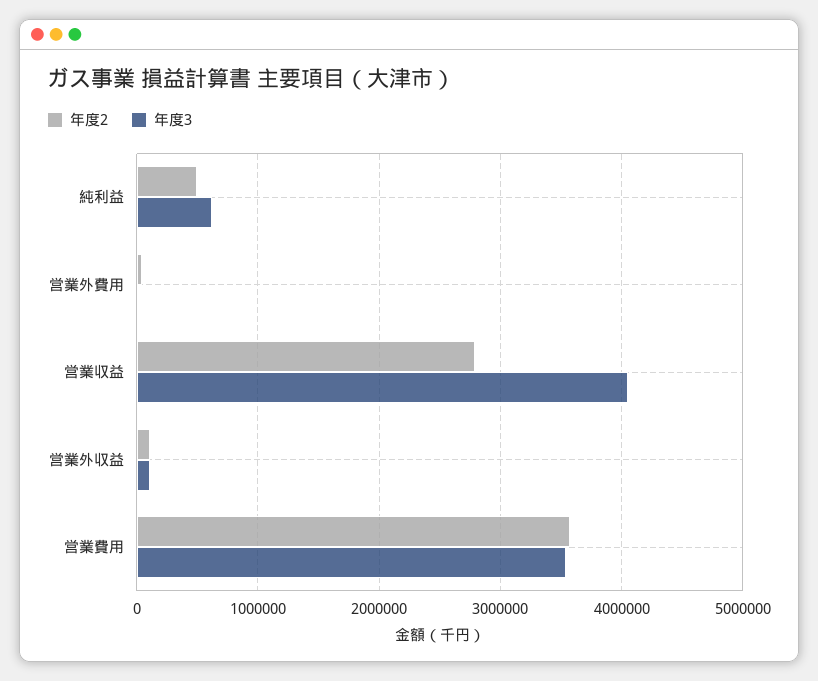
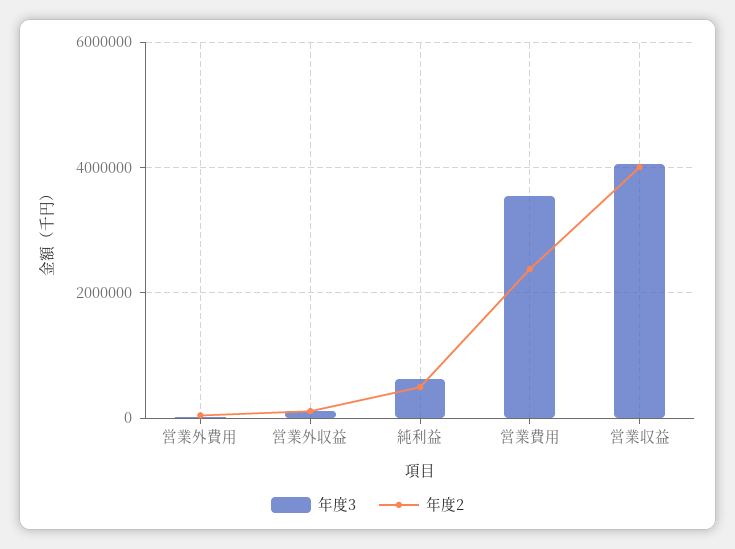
年度2, 営業収益: 2800000 -> 4000000
年度2, 営業費用: 3600000 -> 2400000

